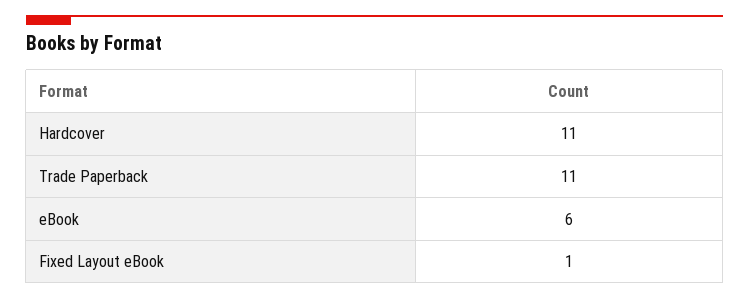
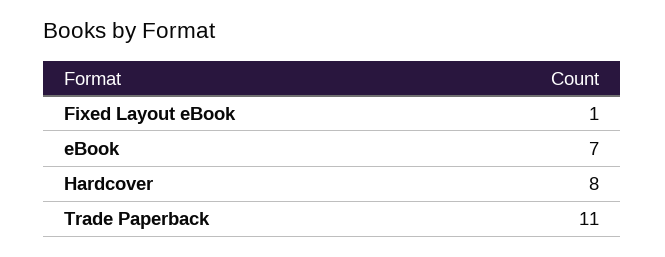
Hardcover: 11 -> 8
eBook: 6 -> 7

